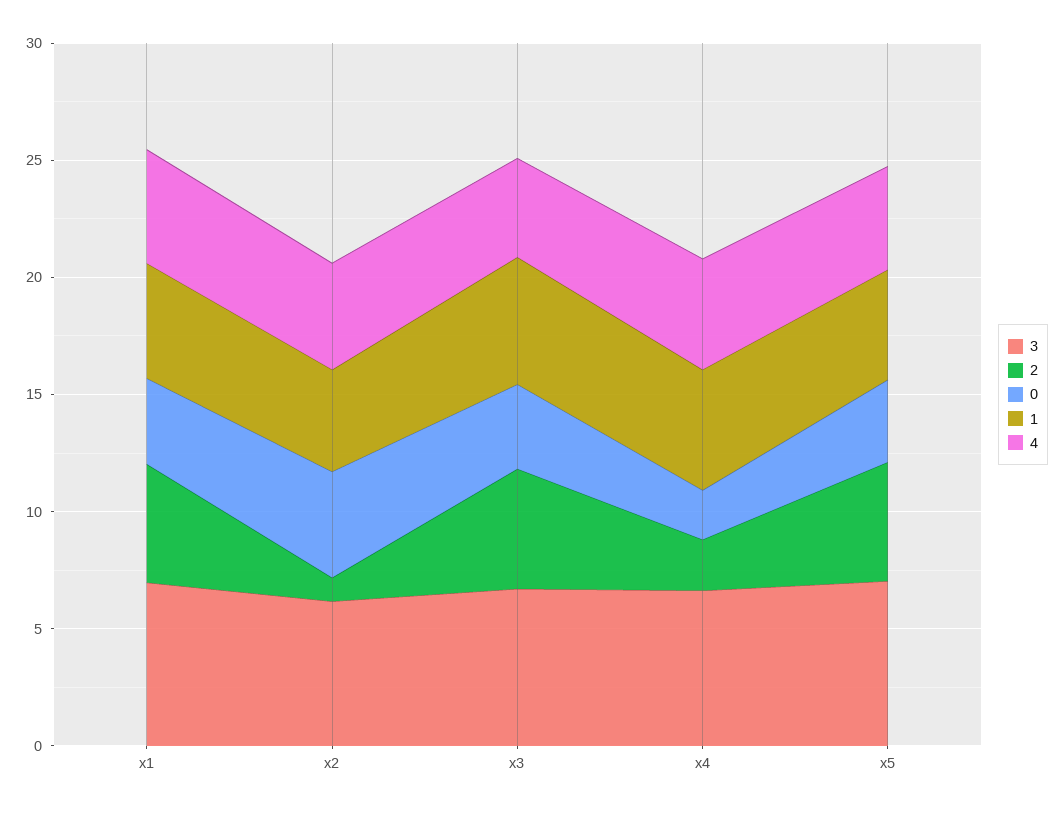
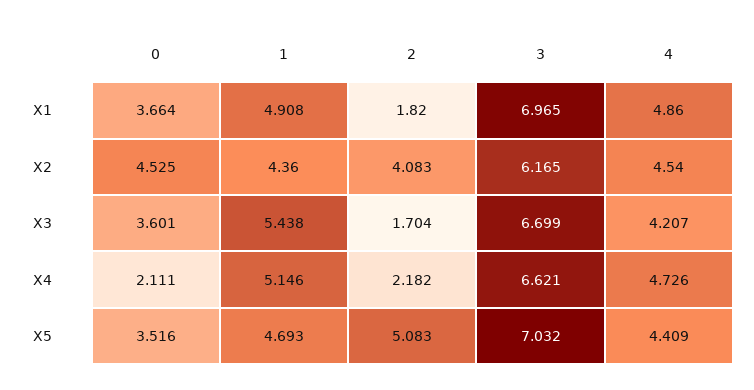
2, x1: 5 -> 1.82
2, x2: 1 -> 4.083
2, x3: 5 -> 1.704

